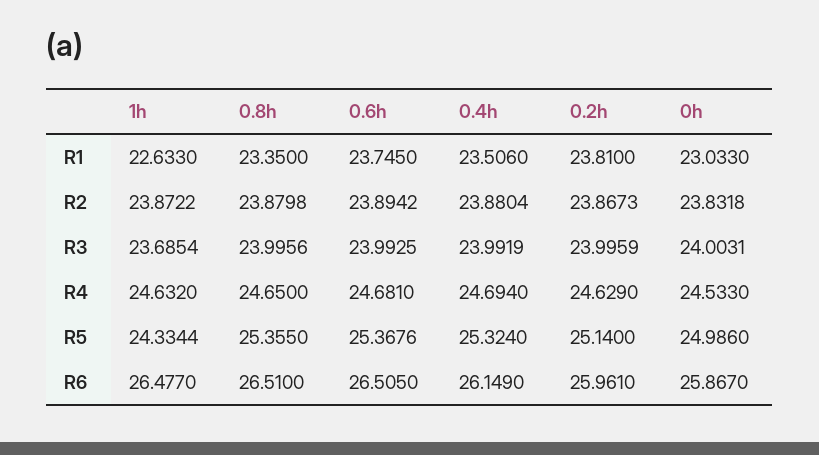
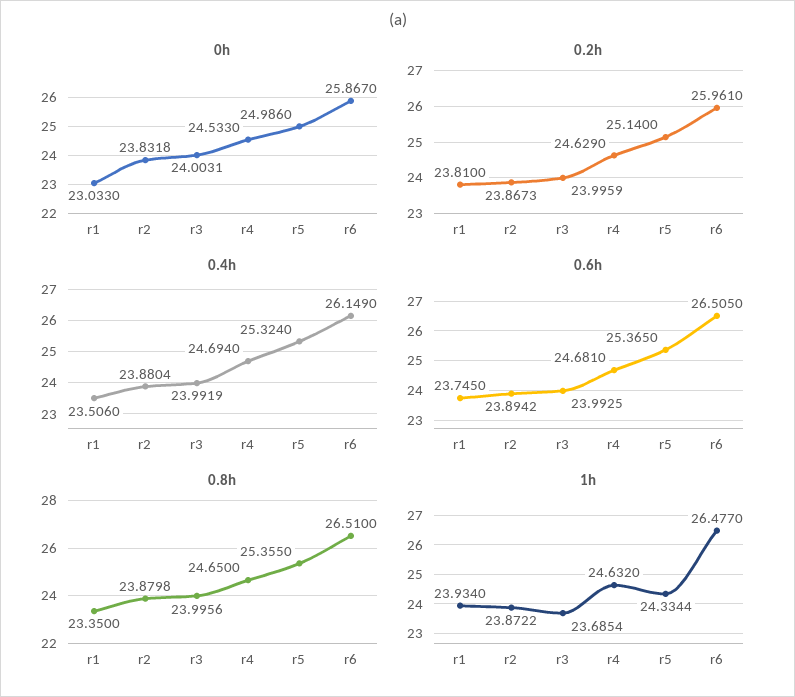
1h, R1: 22.633 -> 23.934
0.6h, R5: 25.3676 -> 25.365

